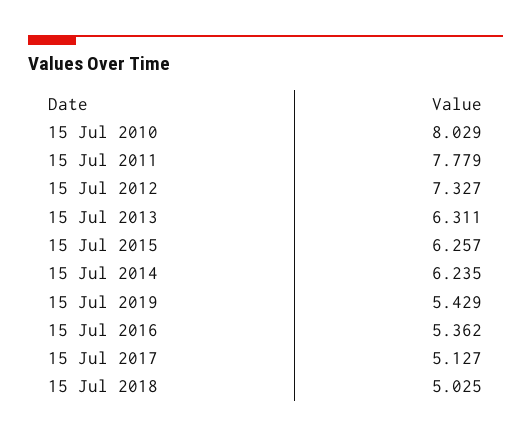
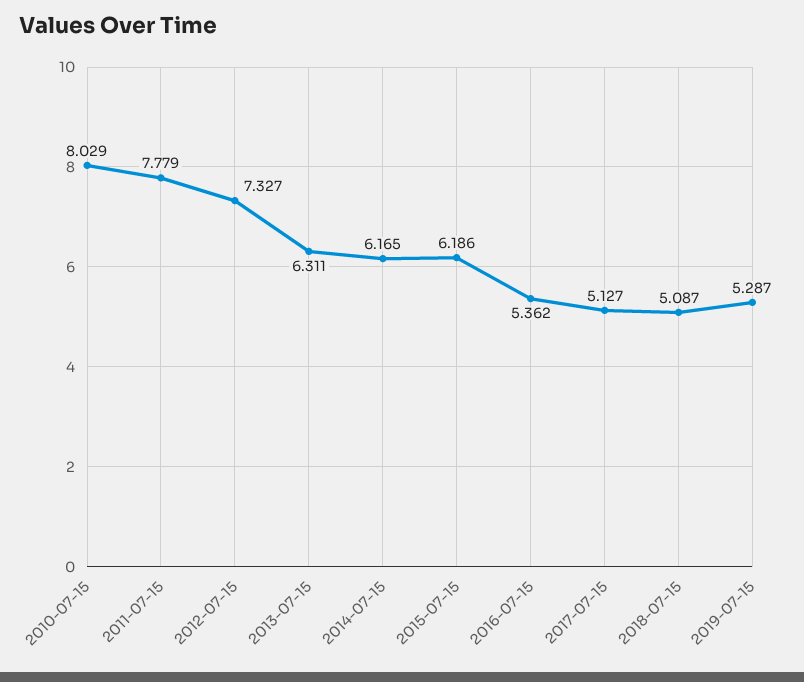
15 Jul 2015: 6.257 -> 6.186
15 Jul 2014: 6.235 -> 6.165
15 Jul 2019: 5.429 -> 5.287
15 Jul 2018: 5.025 -> 5.087

